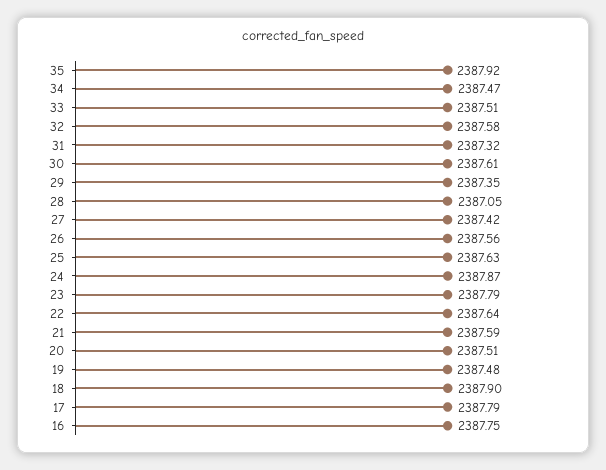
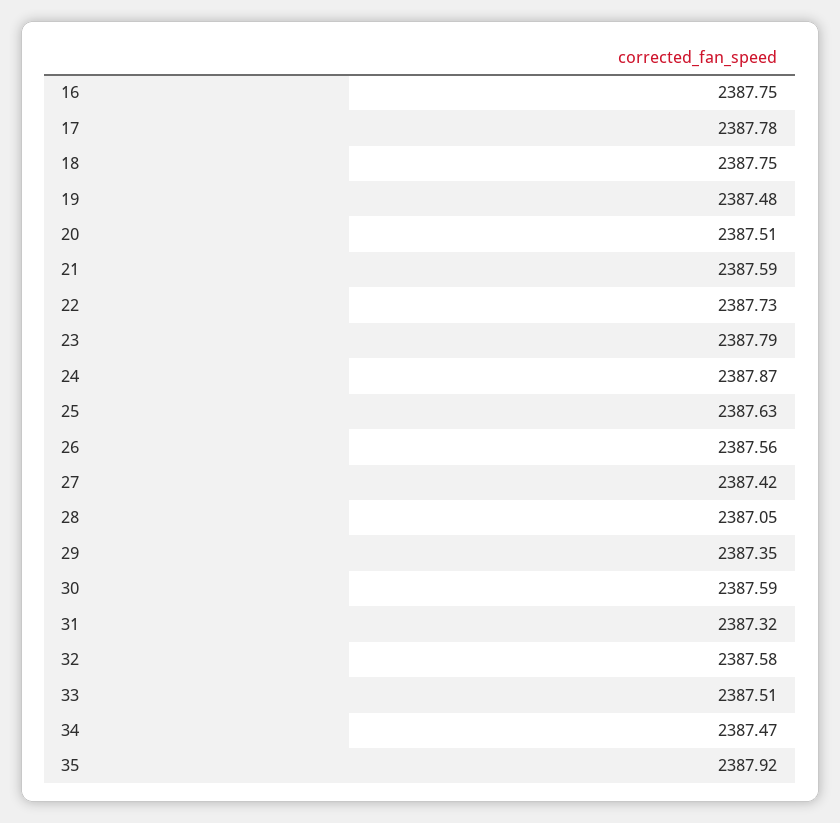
30: 2387.61 -> 2387.59
22: 2387.64 -> 2387.73
18: 2387.9 -> 2387.75
17: 2387.79 -> 2387.78

